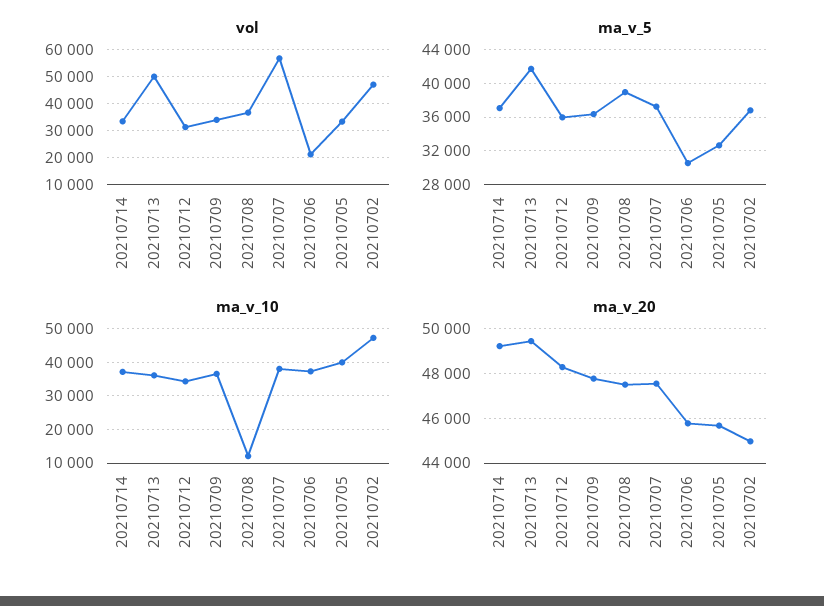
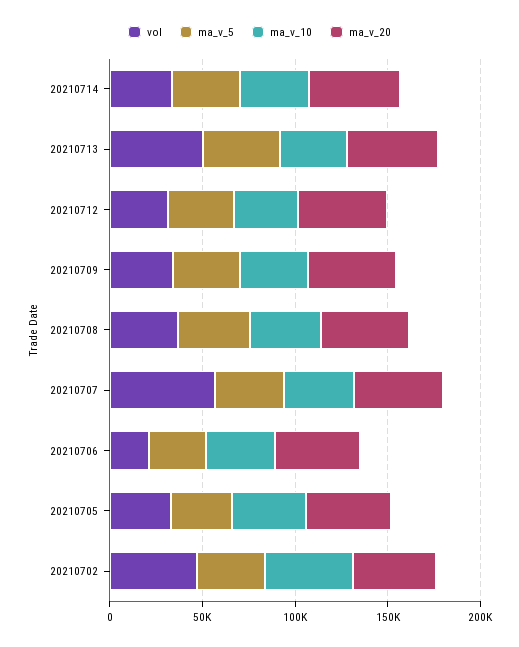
ma_v_10, 20210708: 12000 -> 40000

